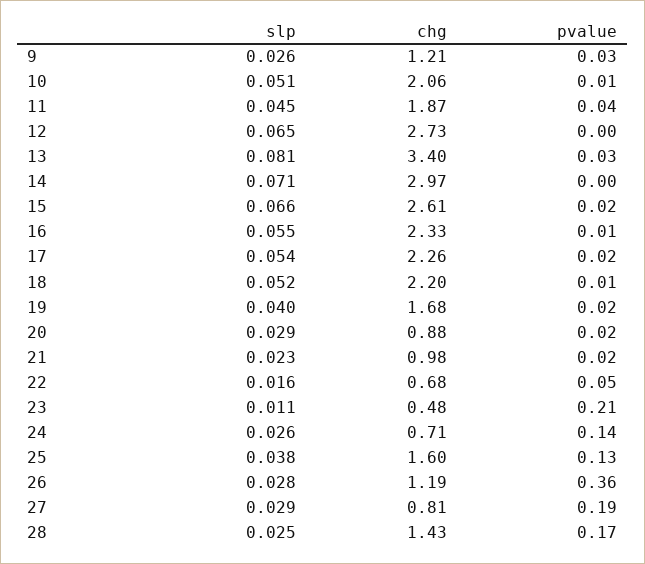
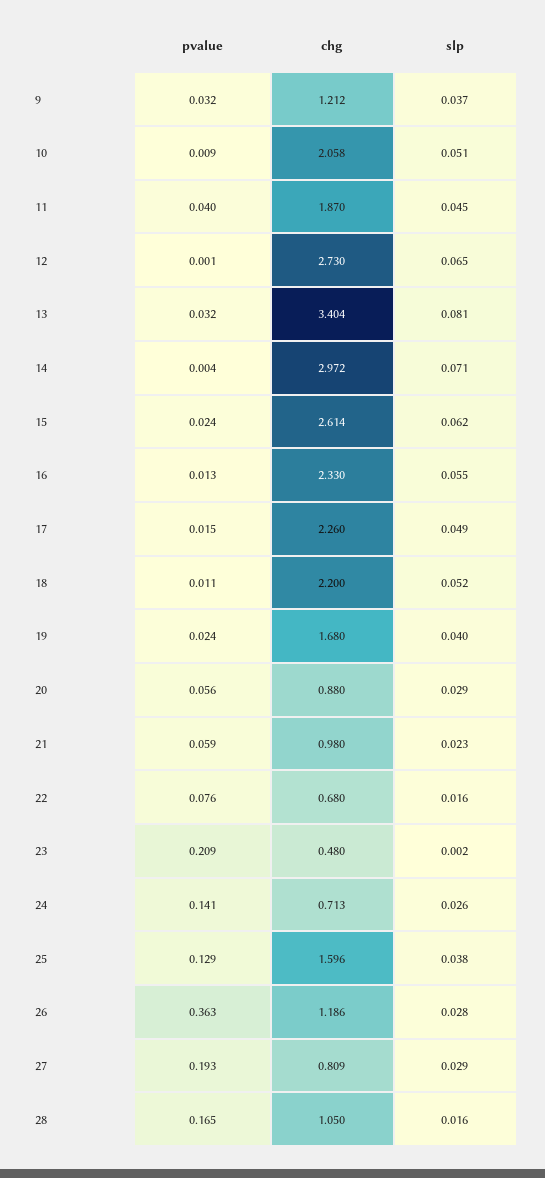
slp, 9: 0.026 -> 0.037
slp, 15: 0.066 -> 0.062
slp, 17: 0.054 -> 0.049
pvalue, 20: 0.02 -> 0.056
pvalue, 21: 0.02 -> 0.059
pvalue, 22: 0.05 -> 0.076
slp, 23: 0.011 -> 0.002
slp, 28: 0.025 -> 0.016
chg, 28: 1.43 -> 1.05

